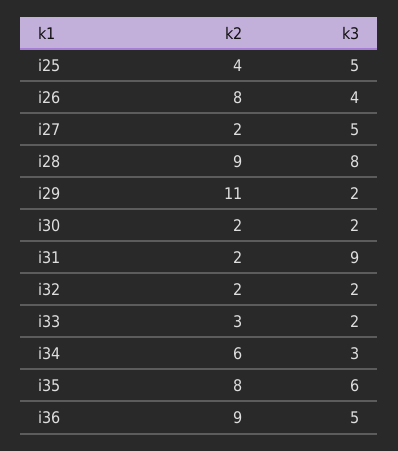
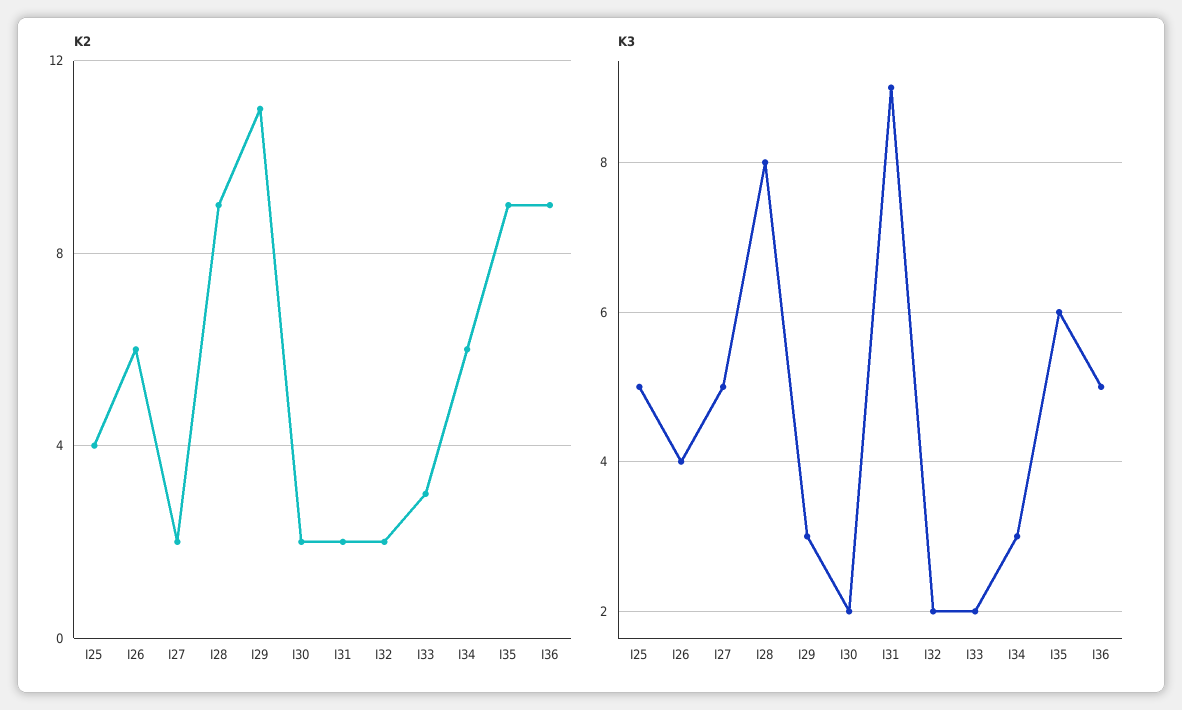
k2, i26: 8 -> 6
k3, i29: 2 -> 3
k2, i35: 8 -> 9

